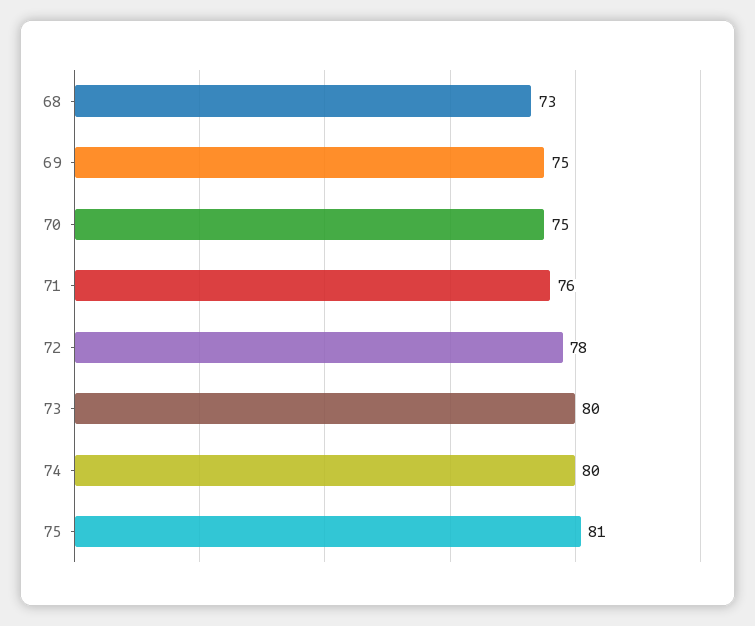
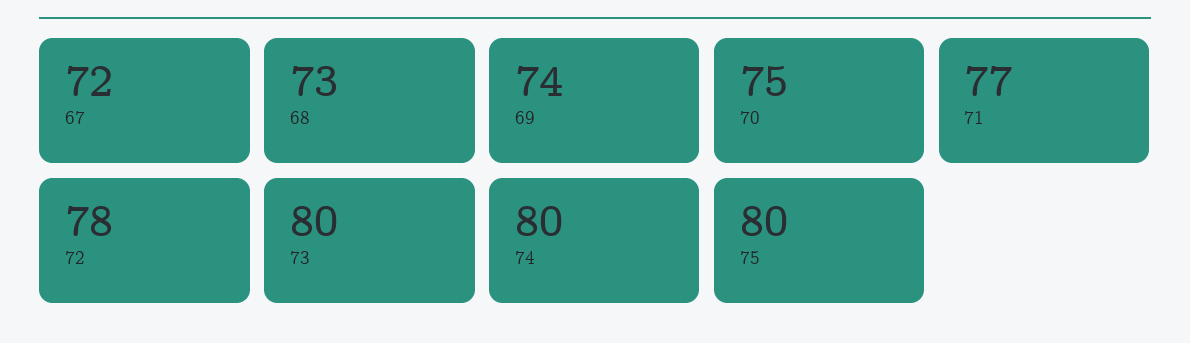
69: 75 -> 74
71: 76 -> 77
75: 81 -> 80
67: none -> 72

